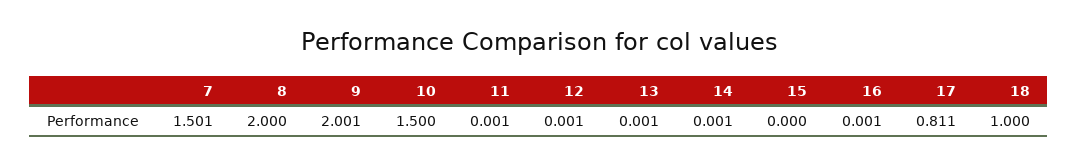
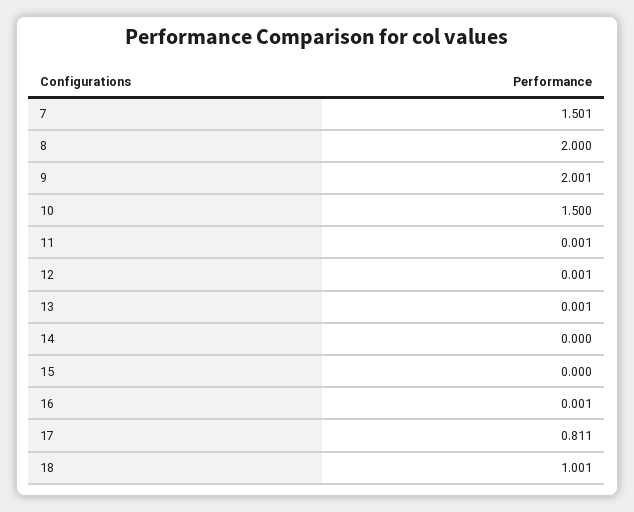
14: 0.001 -> 0
18: 1 -> 1.001

